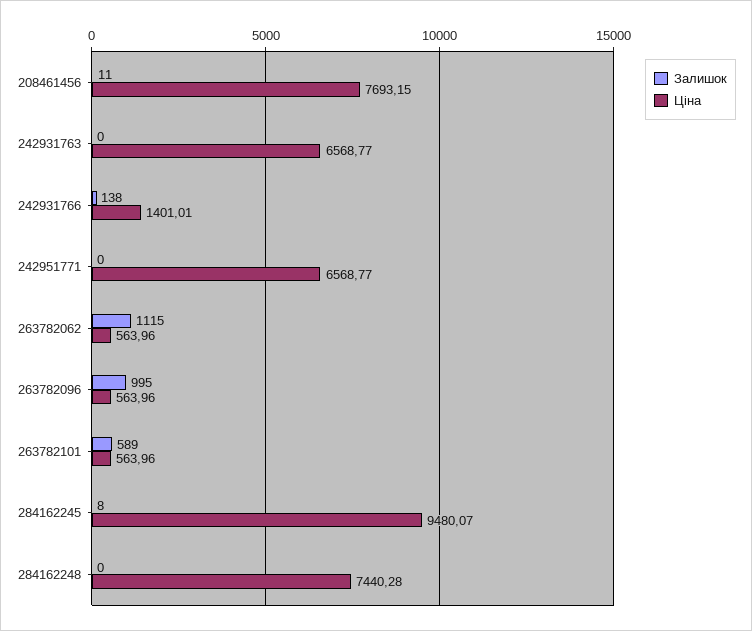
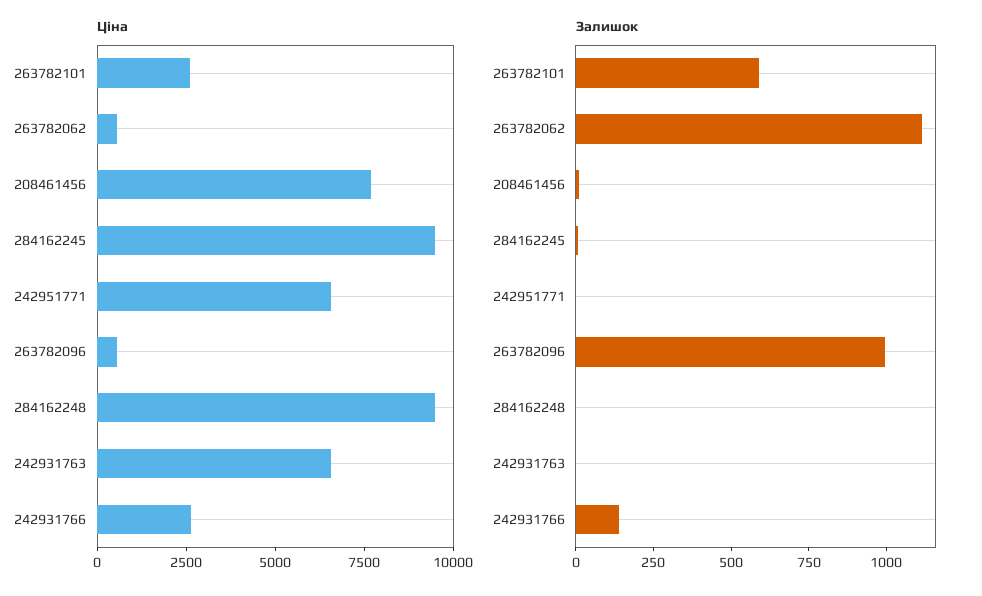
Ціна, 242931766: 1401.01 -> 2500
Ціна, 263782101: 563.96 -> 2500
Ціна, 284162248: 7440.28 -> 9500

